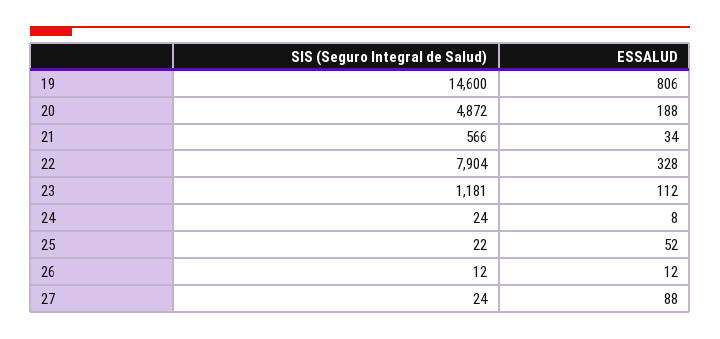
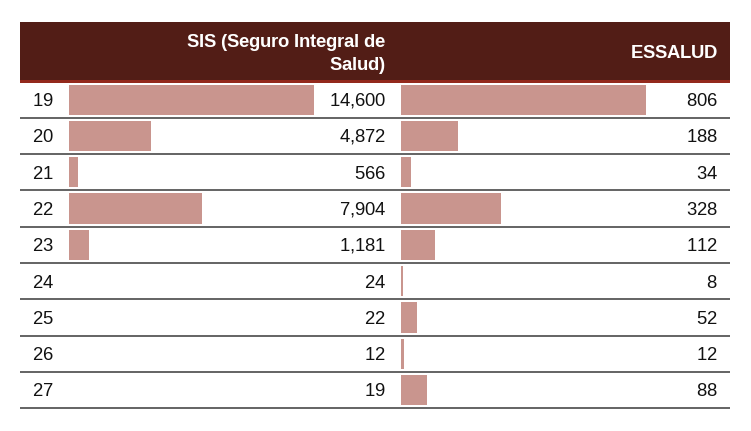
SIS (Seguro Integral de Salud), 27: 24 -> 19

